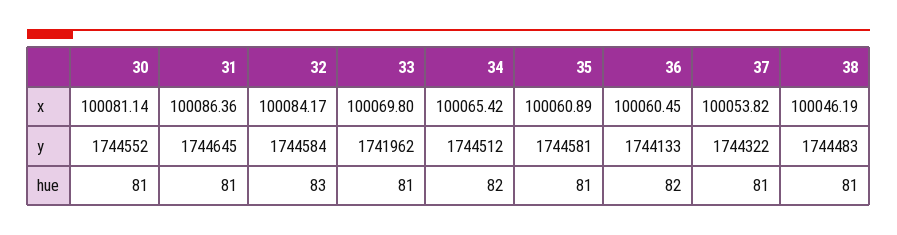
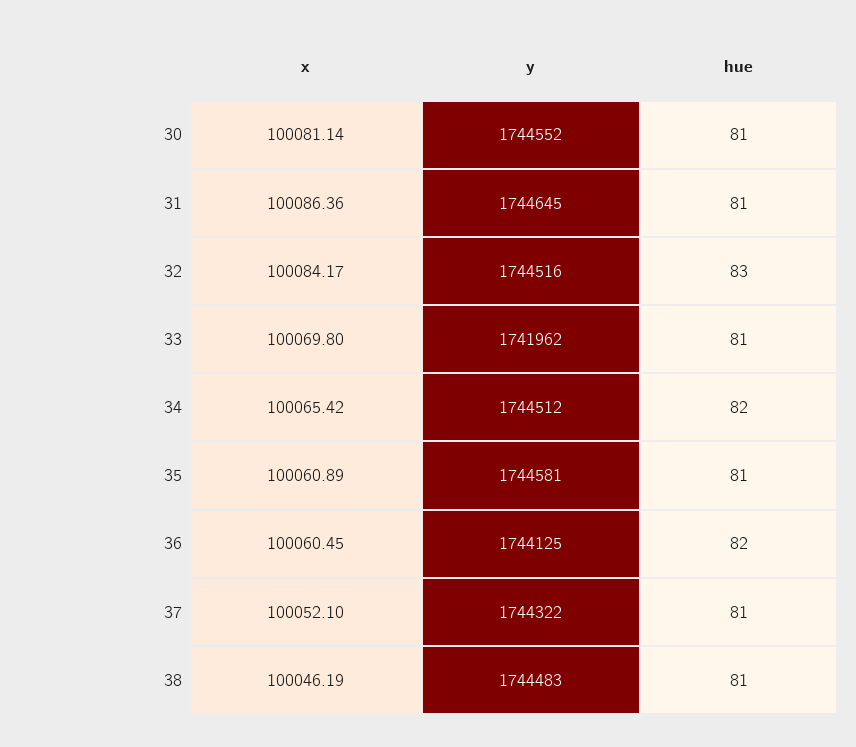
37, x: 100053.82 -> 100052.1
32, y: 1744584 -> 1744516
36, y: 1744133 -> 1744125

